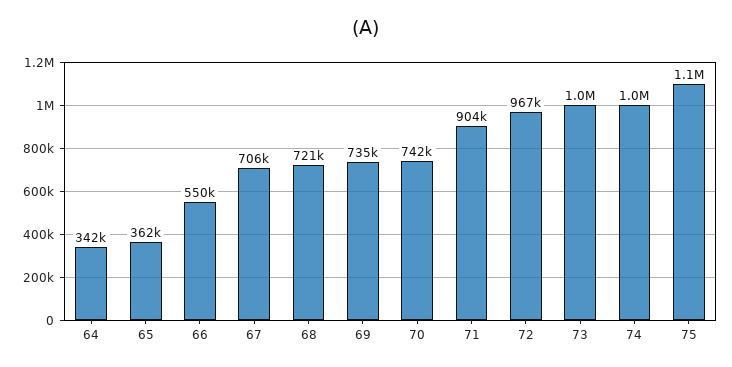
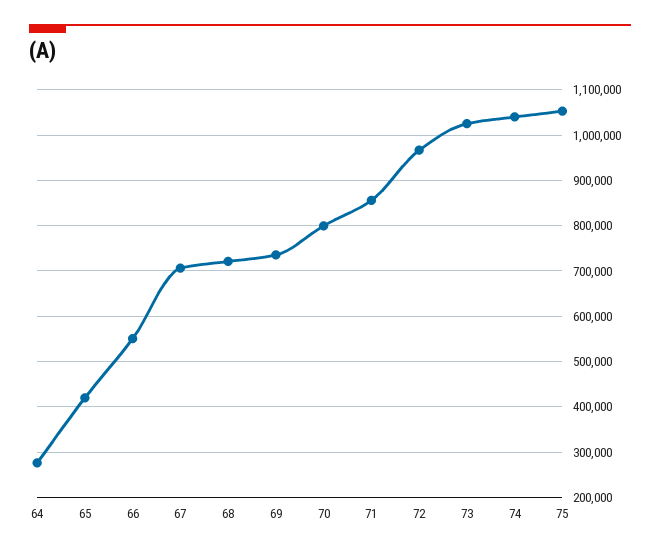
64: 342000 -> 280000
65: 362000 -> 420000
70: 742000 -> 800000
71: 904000 -> 860000

